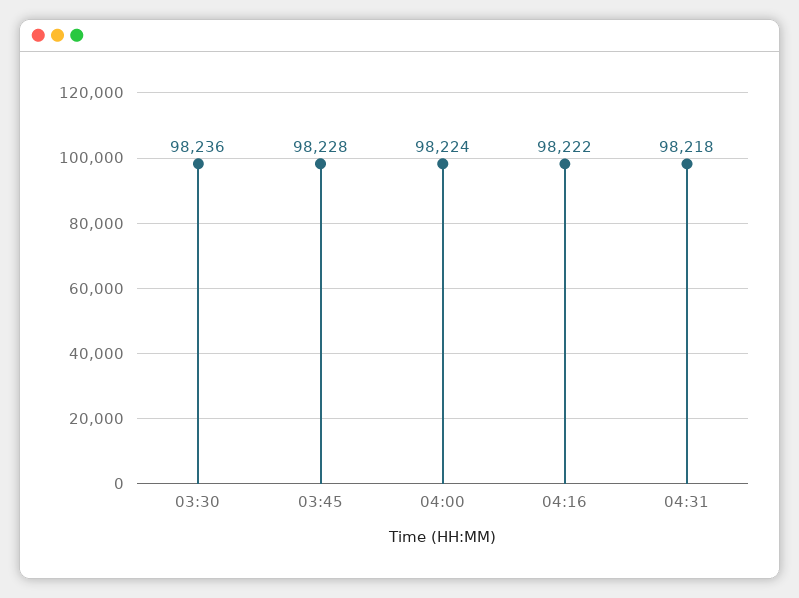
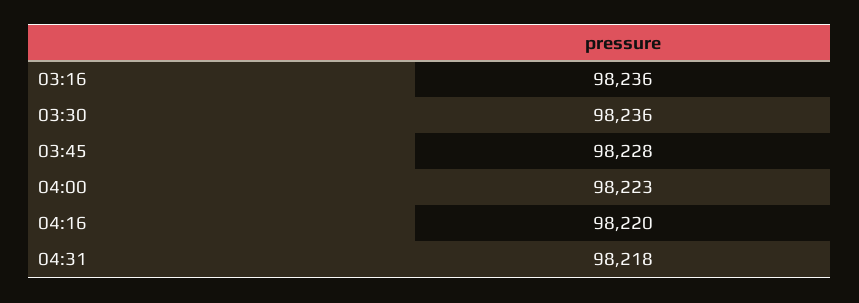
04:00: 98224 -> 98223
04:16: 98222 -> 98220
03:16: none -> 98236

